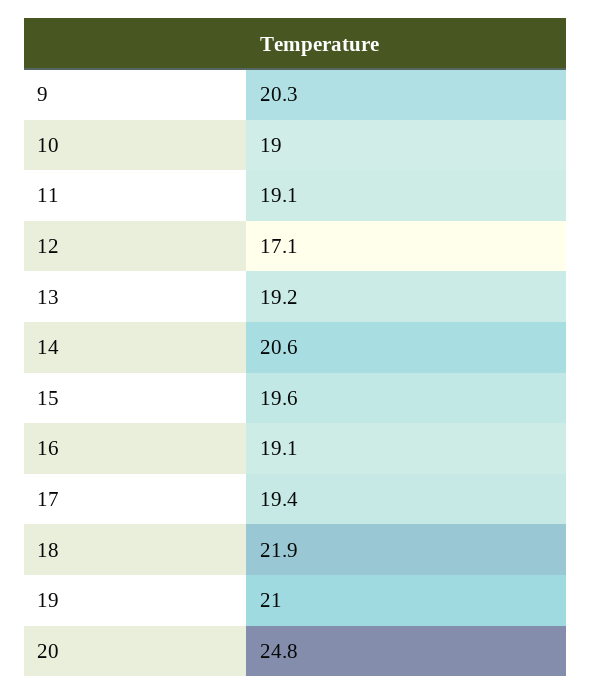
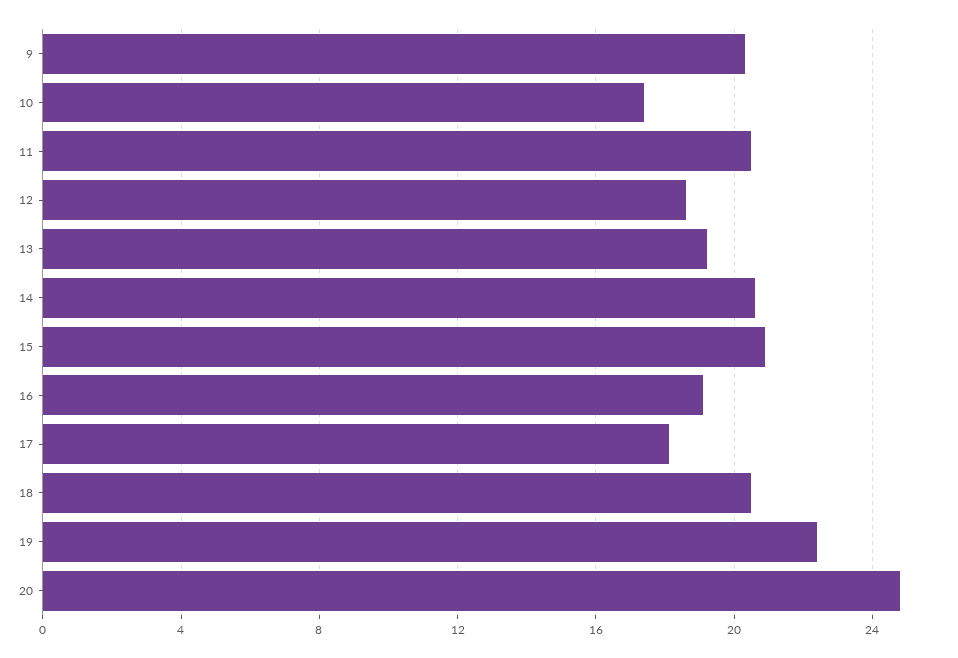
10: 19 -> 17.5
11: 19.1 -> 20.5
12: 17.1 -> 18.5
15: 19.6 -> 21
17: 19.4 -> 18
18: 21.9 -> 20.5
19: 21 -> 22.5

